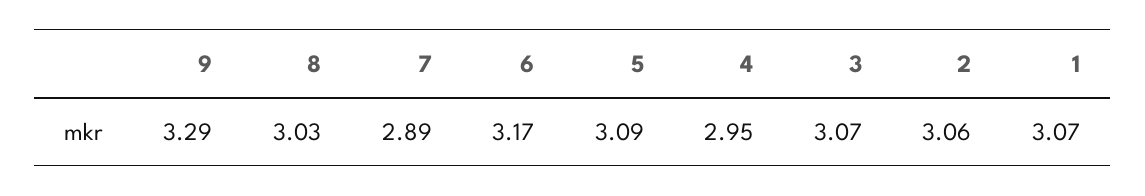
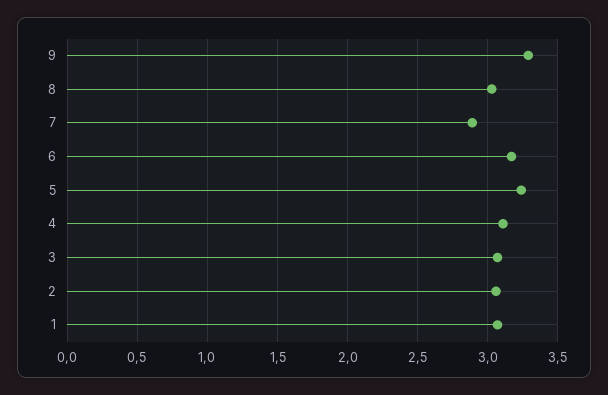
5: 3.09 -> 3.25
4: 2.95 -> 3.1

